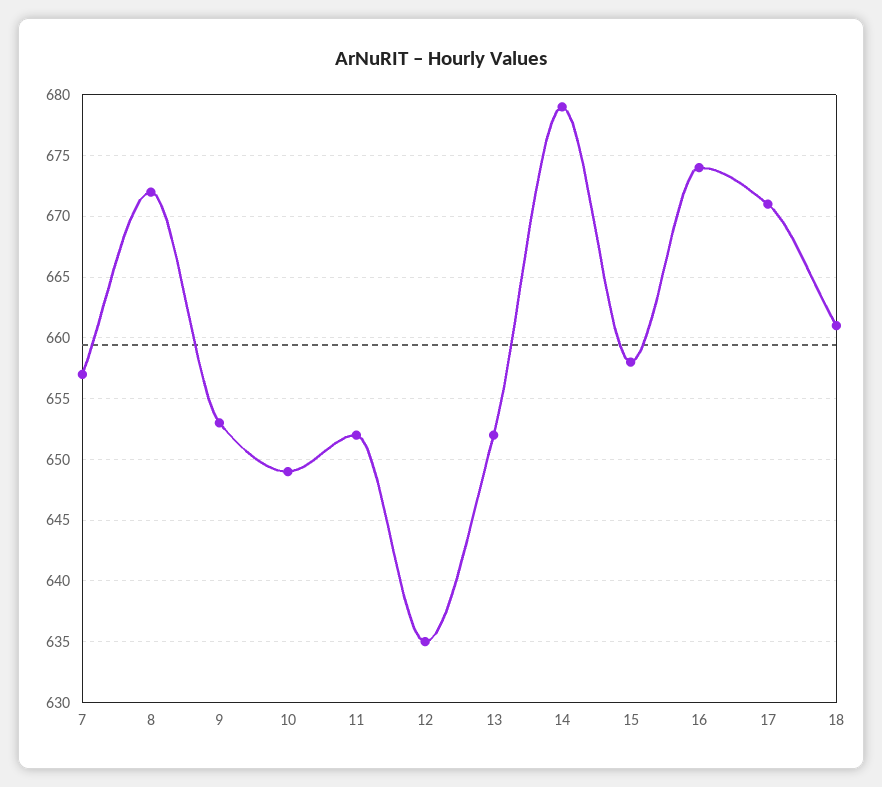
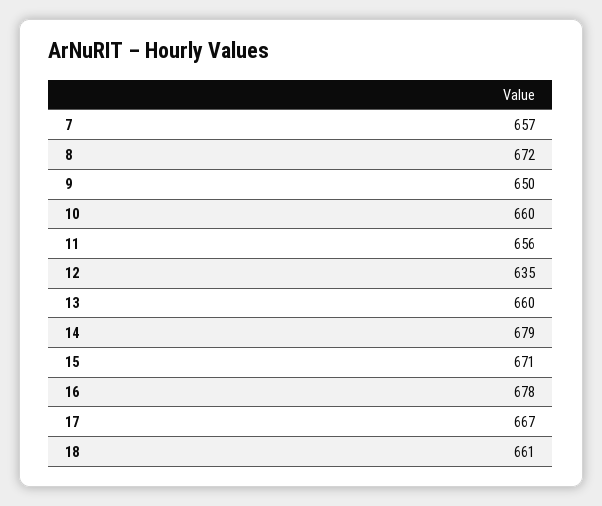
9: 653 -> 650
10: 649 -> 660
11: 652 -> 656
13: 652 -> 660
15: 658 -> 671
16: 674 -> 678
17: 671 -> 667

